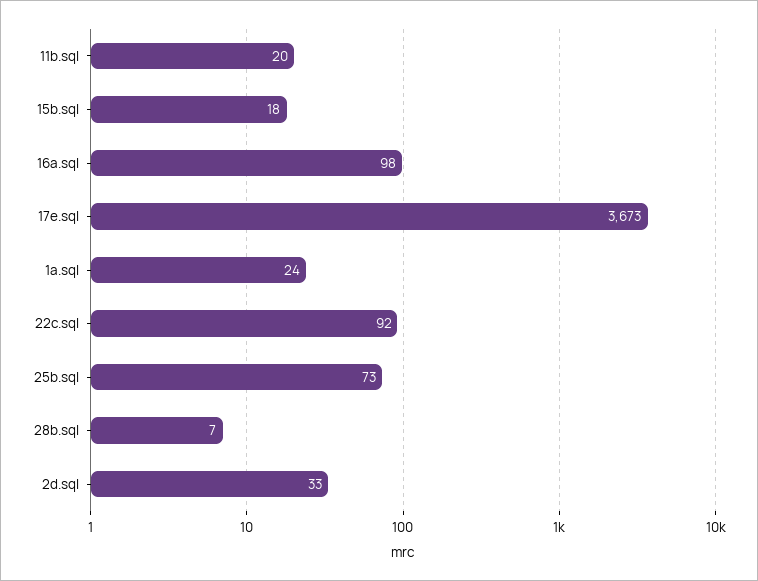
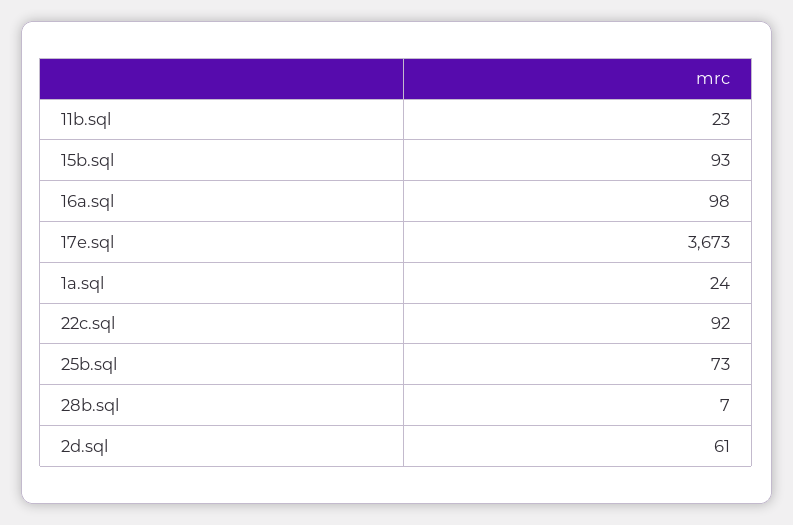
11b.sql: 20 -> 23
15b.sql: 18 -> 93
2d.sql: 33 -> 61

